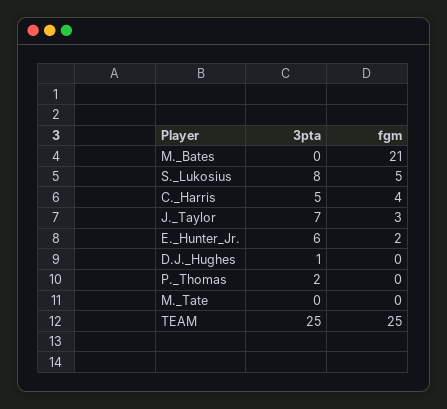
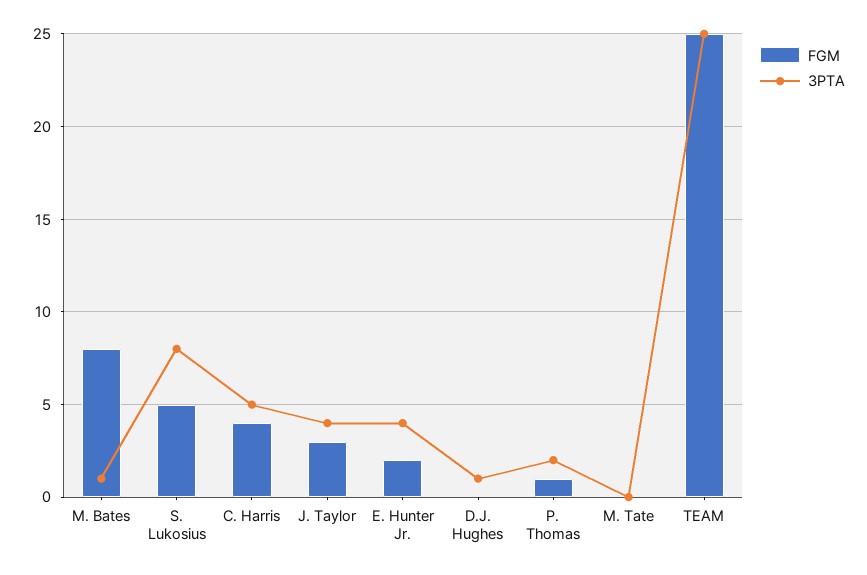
3pta, M._Bates: 0 -> 1
fgm, M._Bates: 21 -> 8
3pta, J._Taylor: 7 -> 4
3pta, E._Hunter_Jr.: 6 -> 4
fgm, P._Thomas: 0 -> 1

